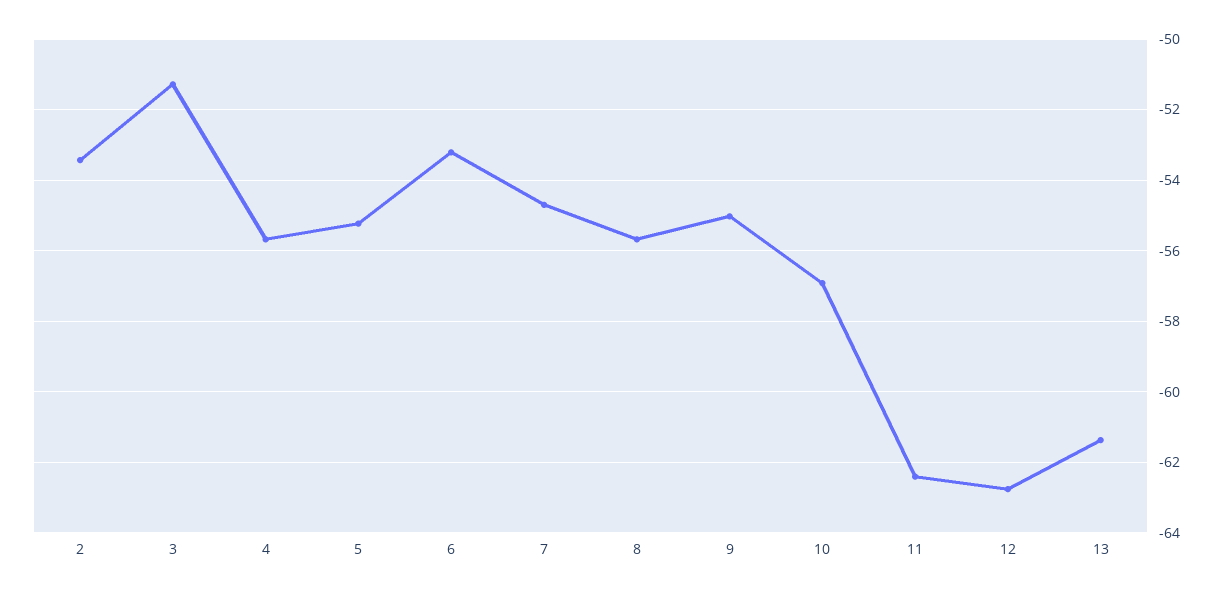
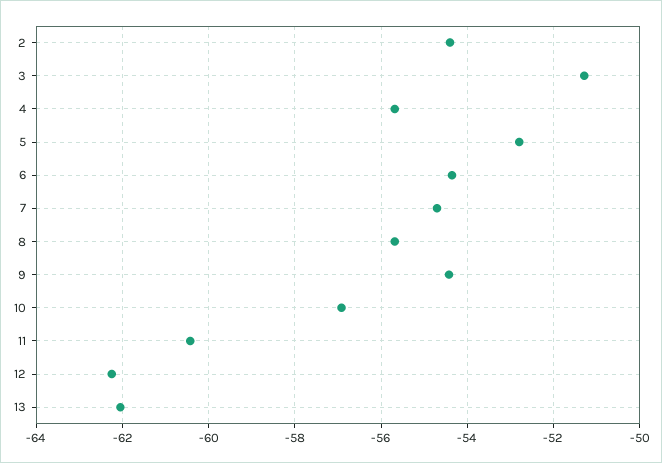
2: -53.4 -> -54.4
5: -55.2 -> -52.8
6: -53.2 -> -54.4
9: -55 -> -54.4
11: -62.4 -> -60.4
12: -62.8 -> -62.2
13: -61.4 -> -62

